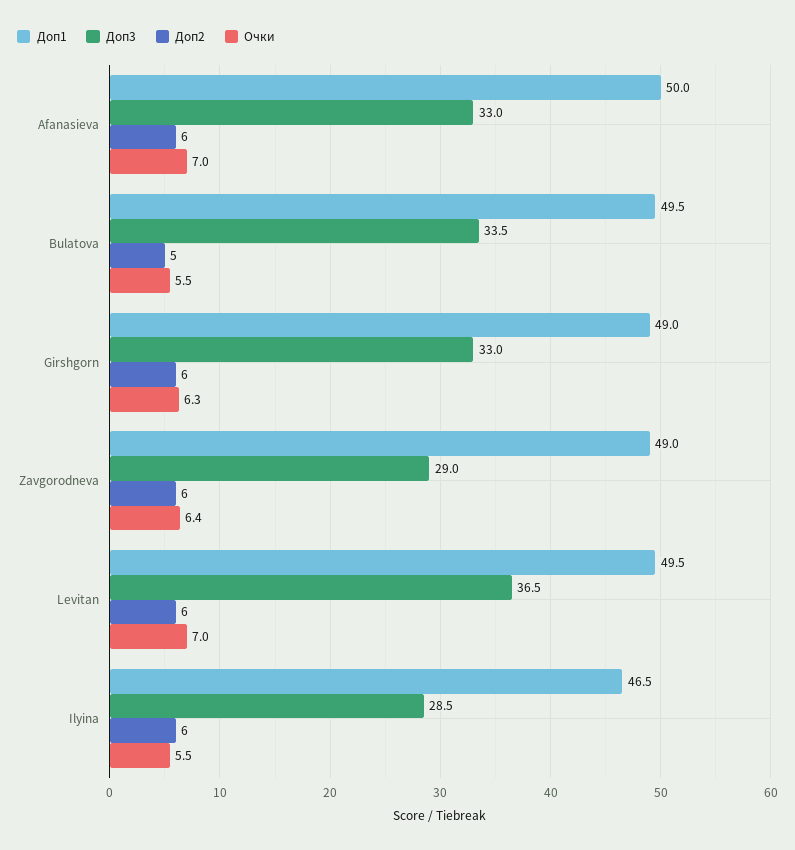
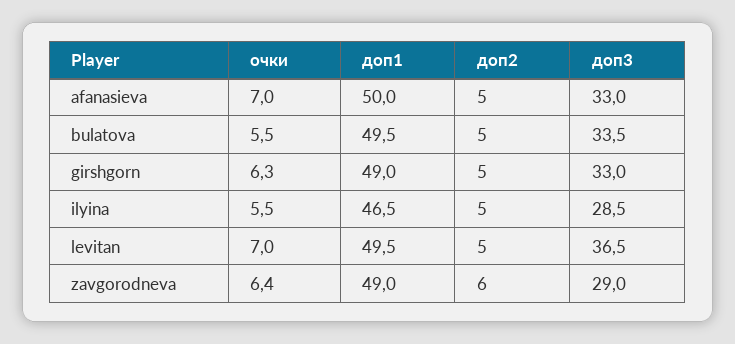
Доп2, Afanasieva: 6 -> 5
Доп2, Girshgorn: 6 -> 5
Доп2, Levitan: 6 -> 5
Доп2, Ilyina: 6 -> 5

